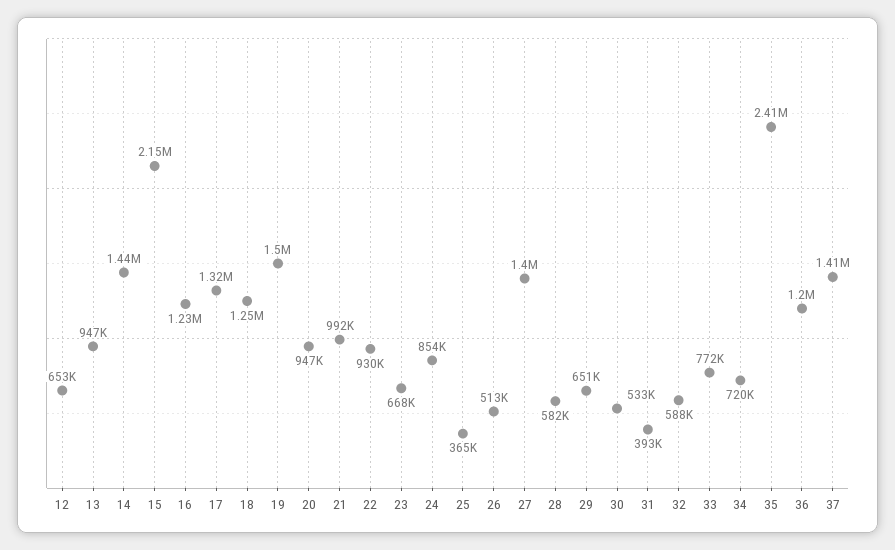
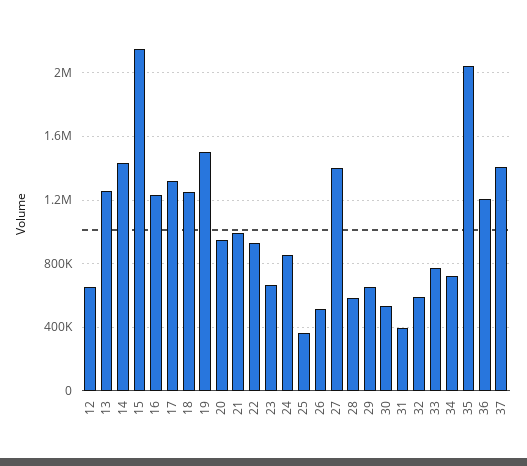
13: 947000 -> 1250000
35: 2410000 -> 2050000

